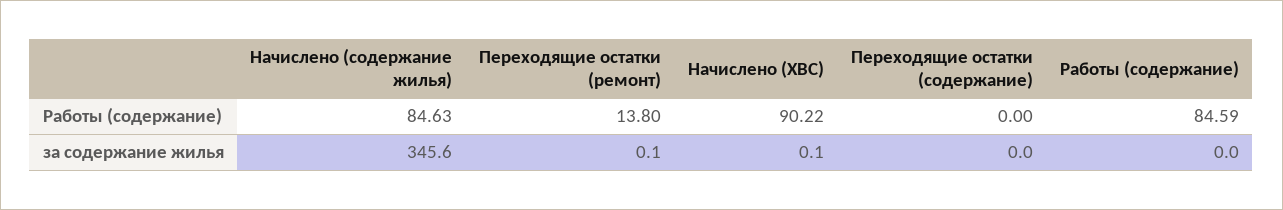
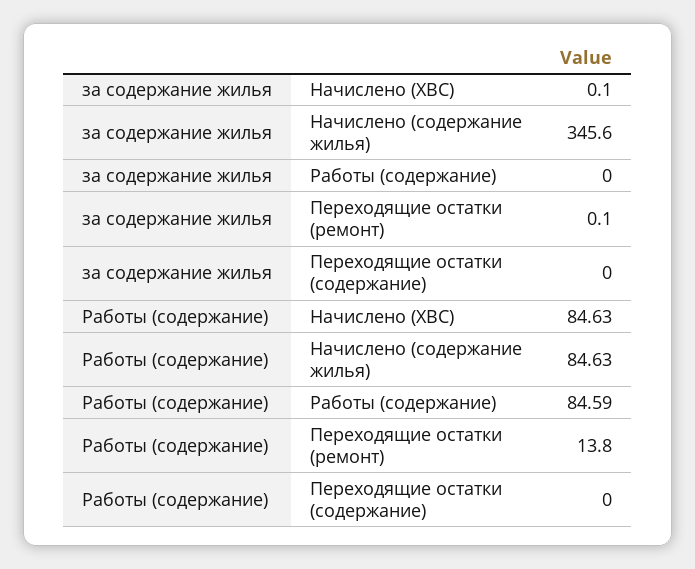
Начислено (ХВС), Работы (содержание): 90.22 -> 84.63

